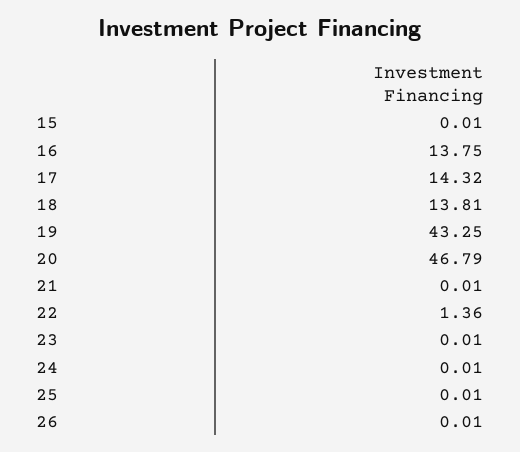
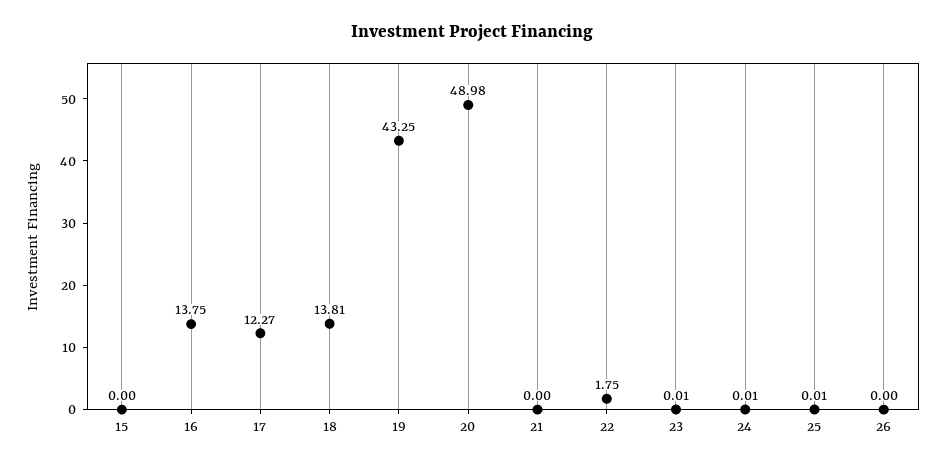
15: 0.01 -> 0
17: 14.32 -> 12.27
20: 46.79 -> 48.98
21: 0.01 -> 0
22: 1.36 -> 1.75
26: 0.01 -> 0

